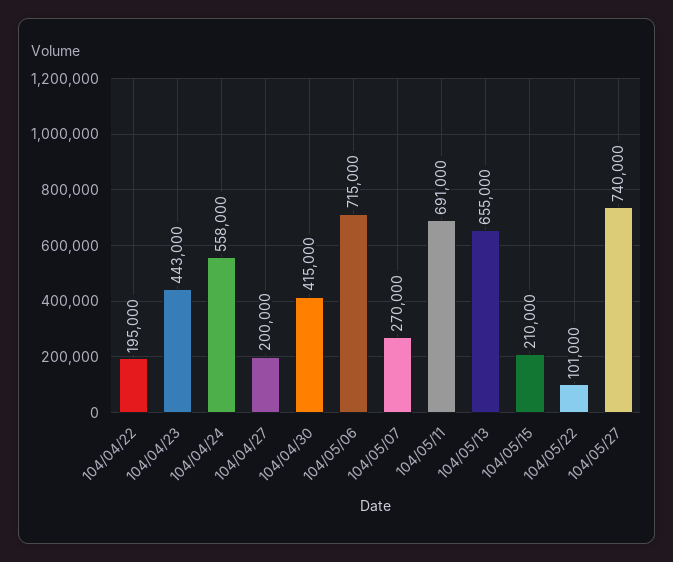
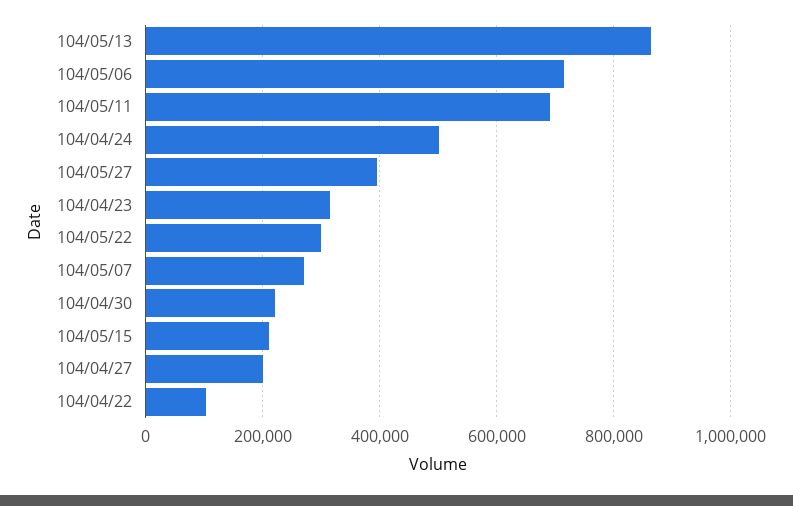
104/04/22: 195000 -> 100000
104/04/23: 443000 -> 320000
104/04/24: 558000 -> 500000
104/04/30: 415000 -> 220000
104/05/13: 655000 -> 860000
104/05/22: 101000 -> 300000
104/05/27: 740000 -> 400000

